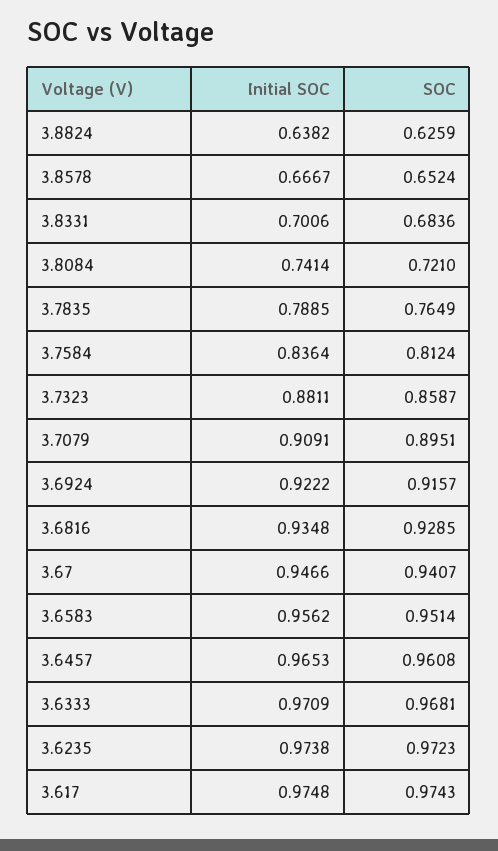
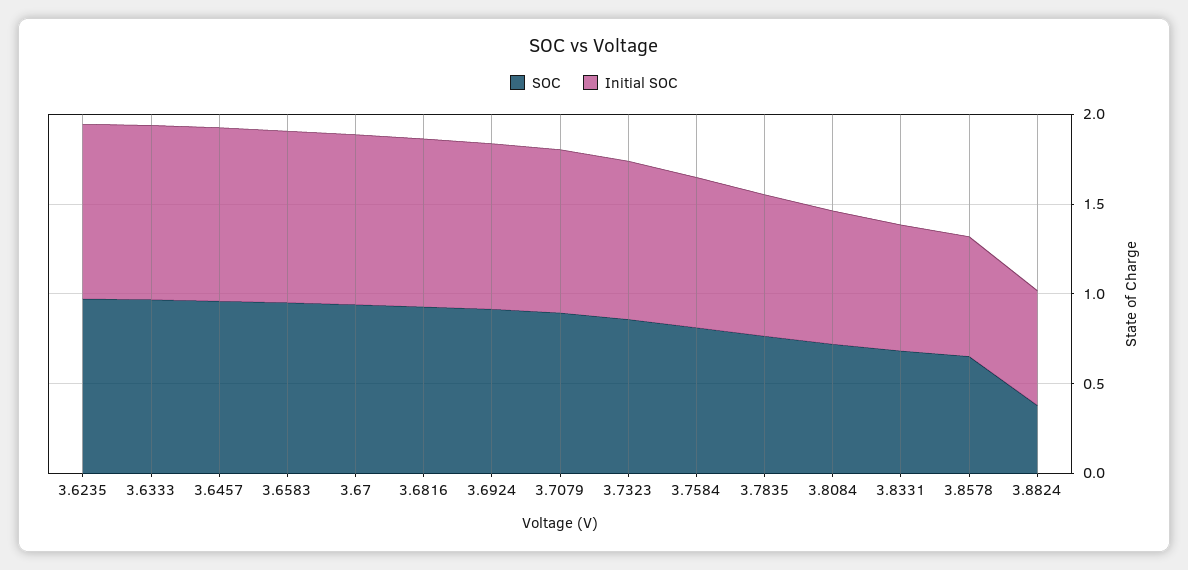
SOC, 3.8824: 0.6259 -> 0.4
Initial SOC, 3.617: 0.9748 -> none
SOC, 3.617: 0.9743 -> none

